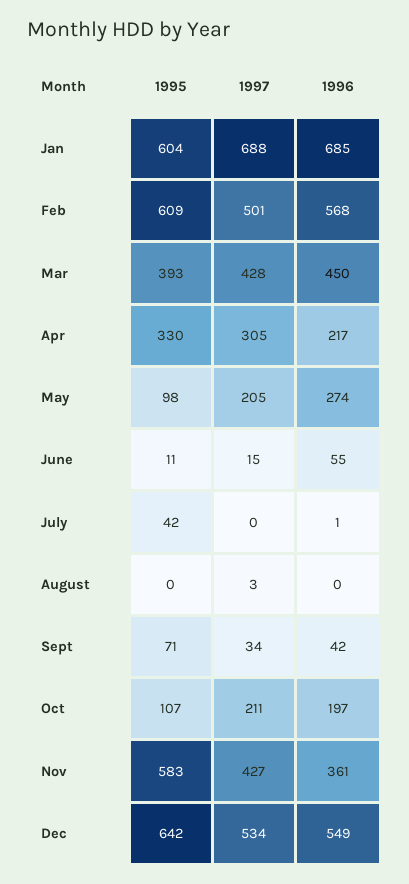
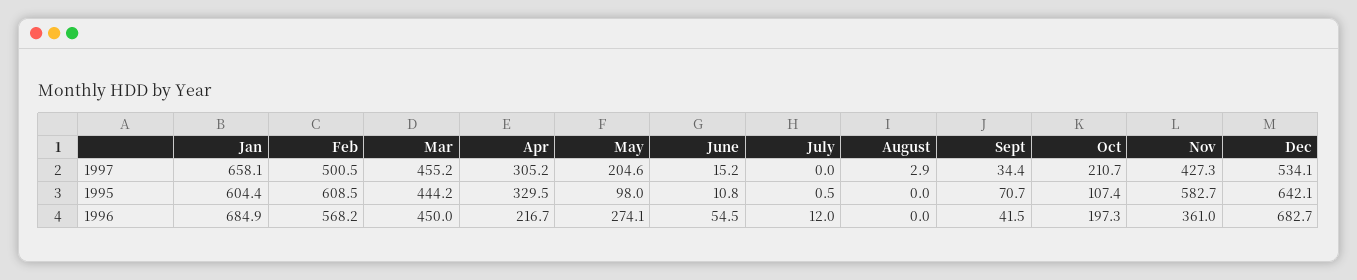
1997, Jan: 688 -> 658.1
1995, Mar: 393 -> 444.2
1997, Mar: 428 -> 455.2
1995, July: 42 -> 0.5
1996, July: 1 -> 12
1996, Dec: 549 -> 682.7

